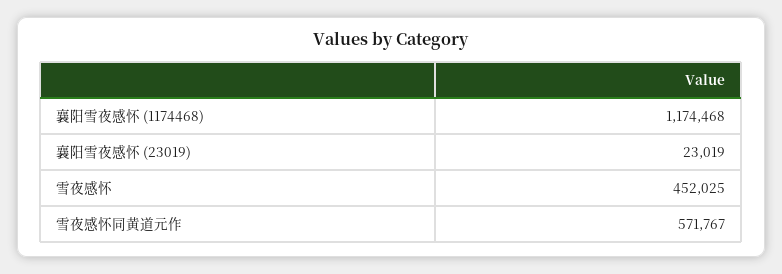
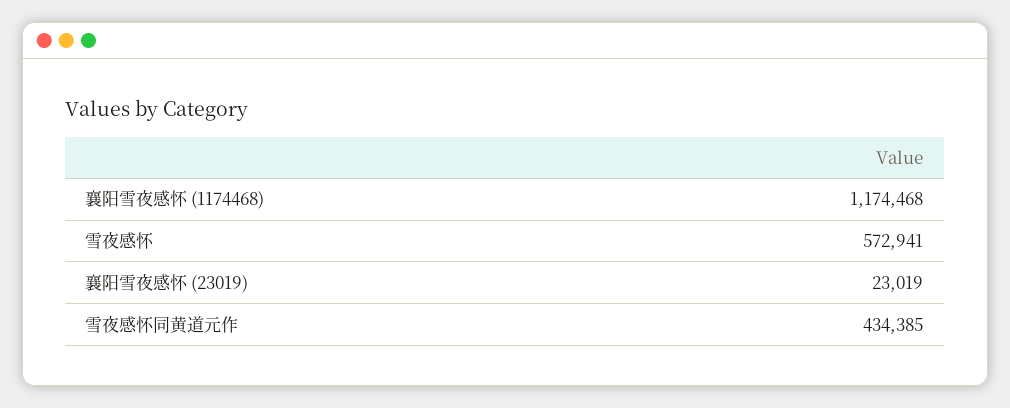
雪夜感怀: 452025 -> 572941
雪夜感怀同黄道元作: 571767 -> 434385

